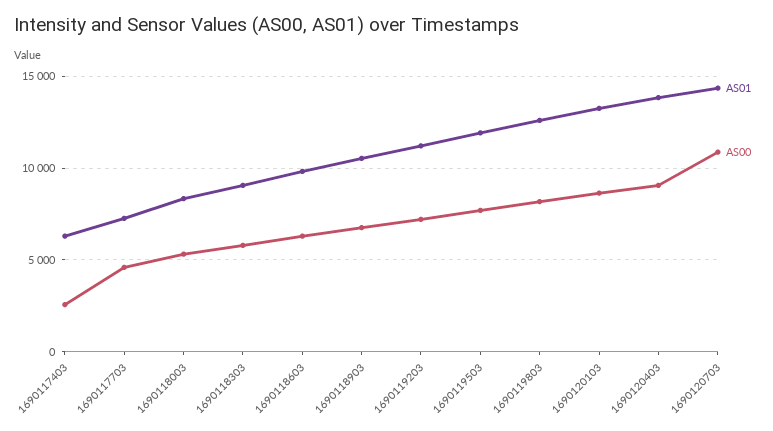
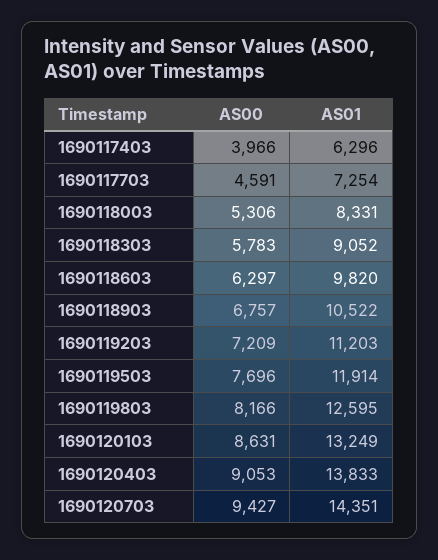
AS00, 1690117403: 2500 -> 3966
AS00, 1690120703: 11000 -> 9427

